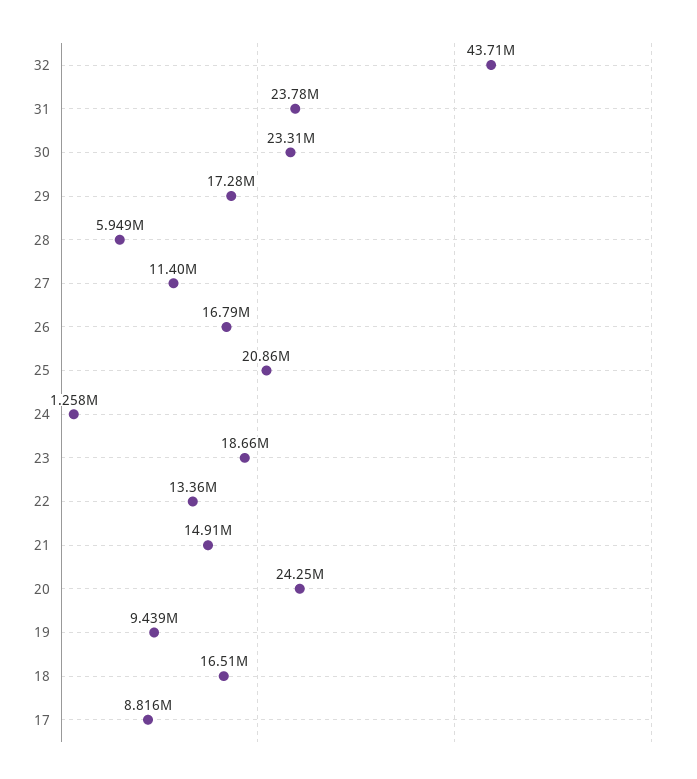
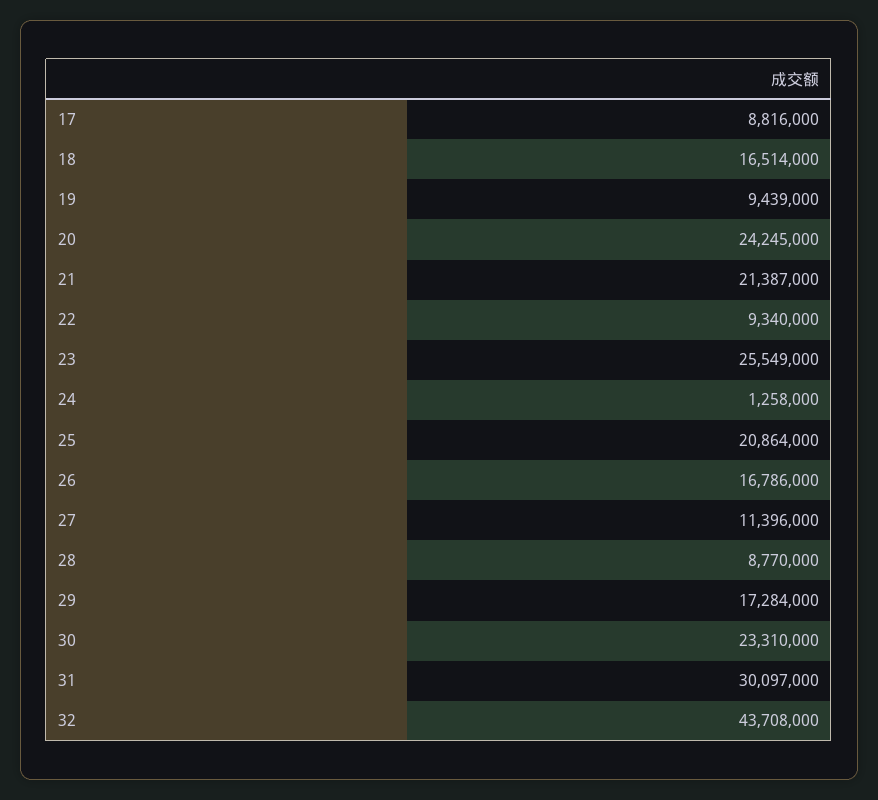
31: 23780000 -> 30097000
28: 5949000 -> 8770000
23: 18660000 -> 25549000
22: 13360000 -> 9340000
21: 14910000 -> 21387000

